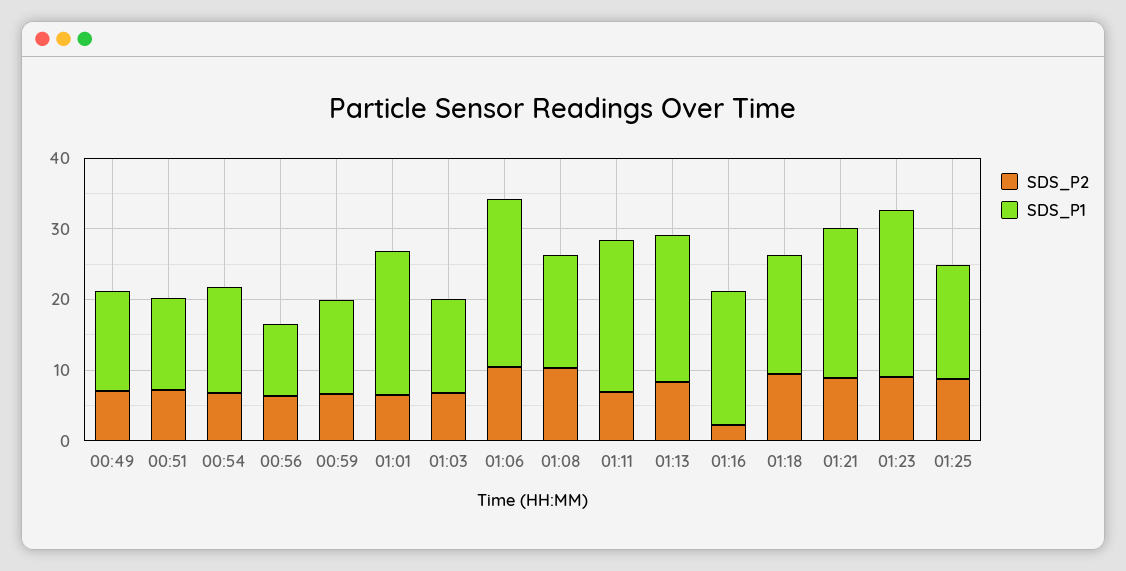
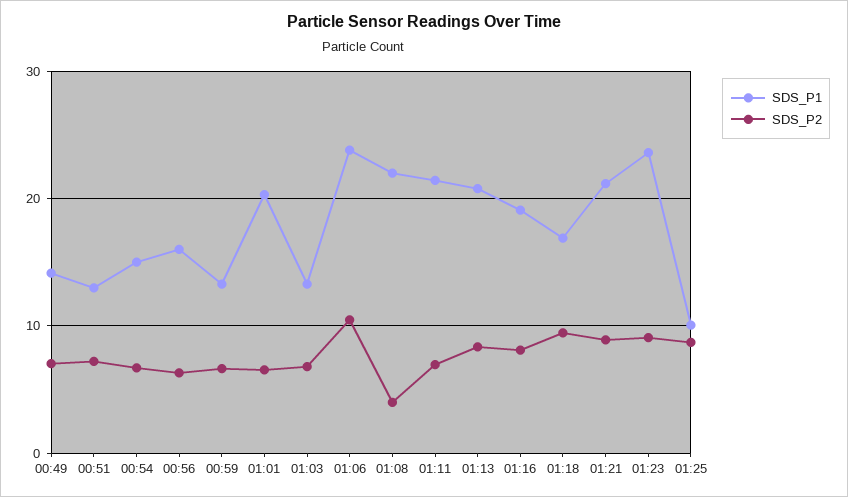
SDS_P1, 00:56: 10 -> 16
SDS_P2, 01:08: 10 -> 4
SDS_P1, 01:08: 16 -> 22
SDS_P2, 01:16: 2 -> 8
SDS_P1, 01:25: 16 -> 10

